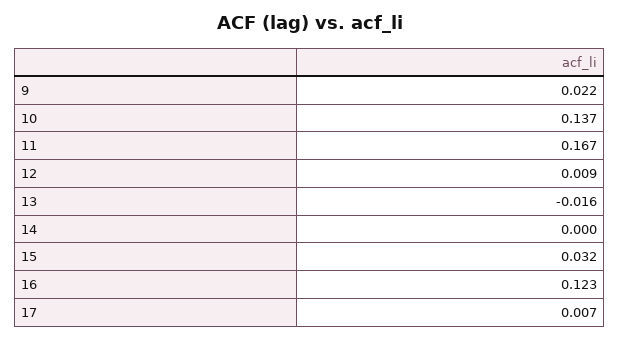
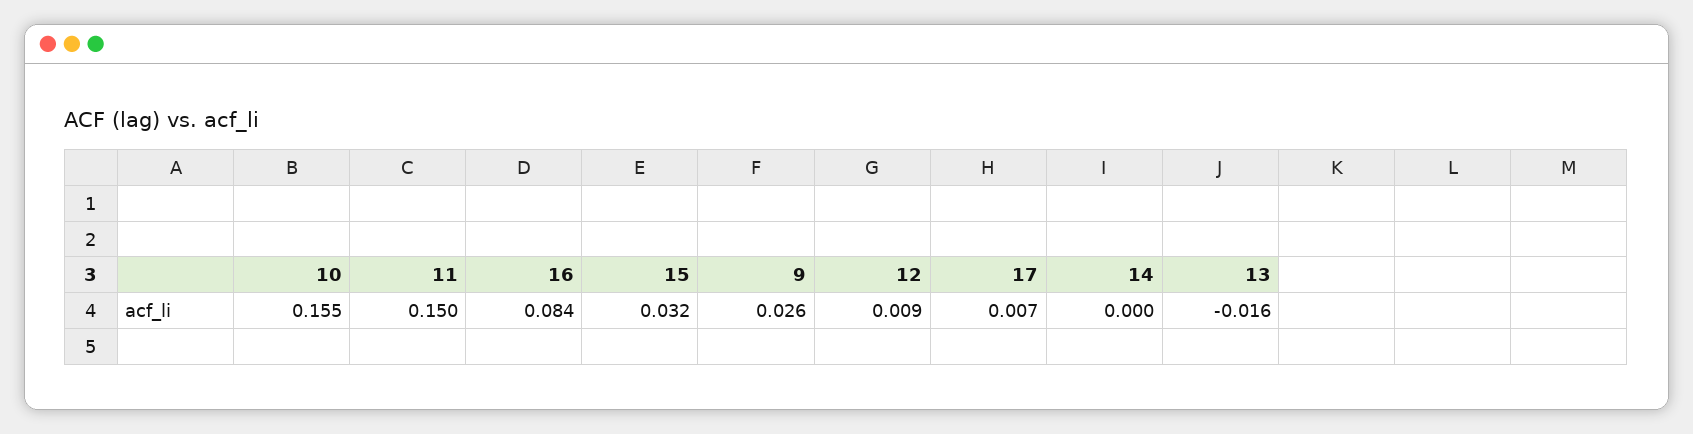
9: 0.022 -> 0.026
10: 0.137 -> 0.155
11: 0.167 -> 0.15
16: 0.123 -> 0.084

